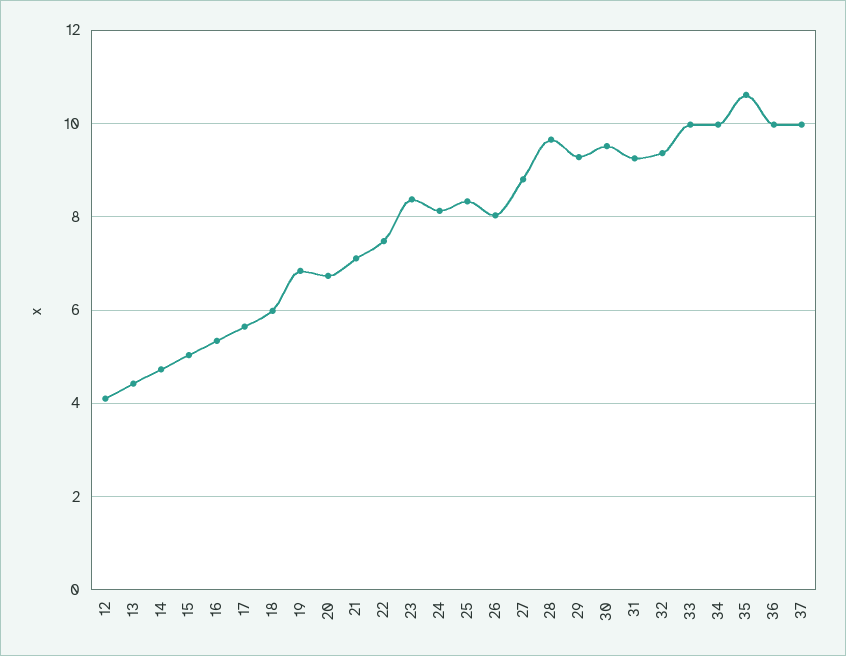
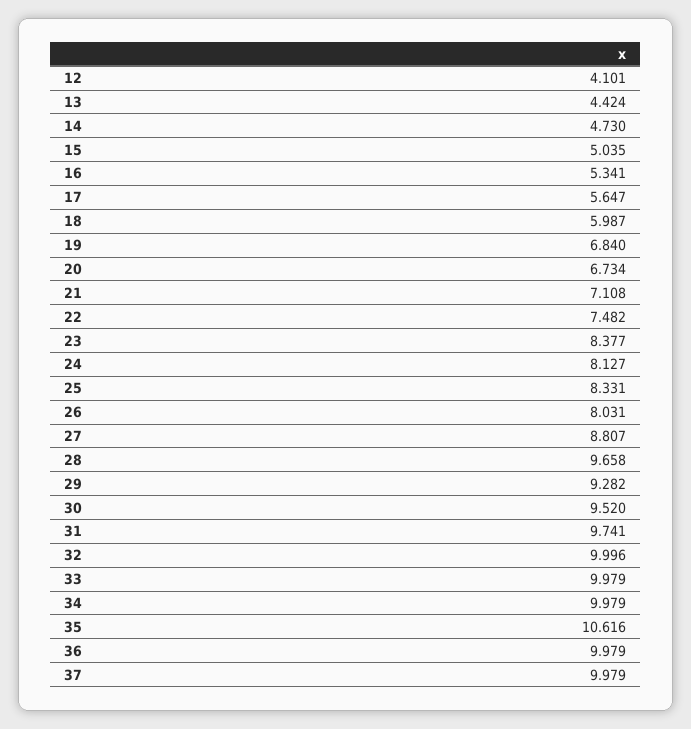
31: 9.2 -> 9.741
32: 9.4 -> 9.996

